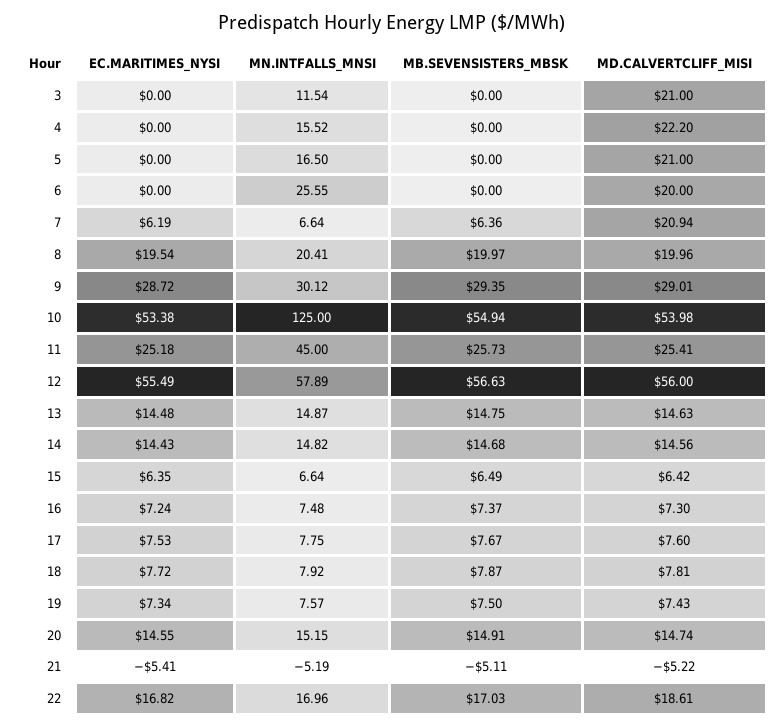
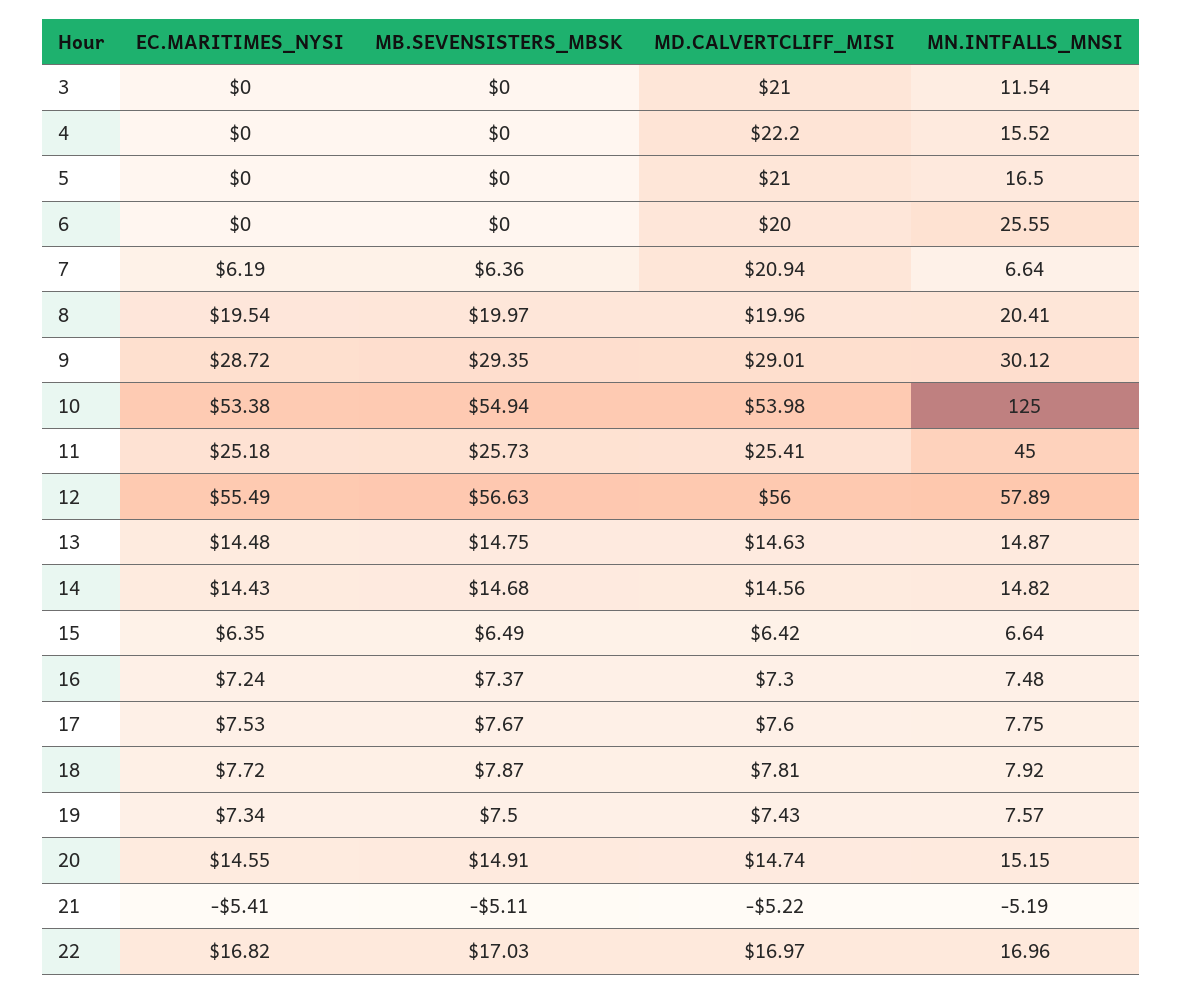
MD.CALVERTCLIFF_MISI, 22: 18.61 -> 16.97

